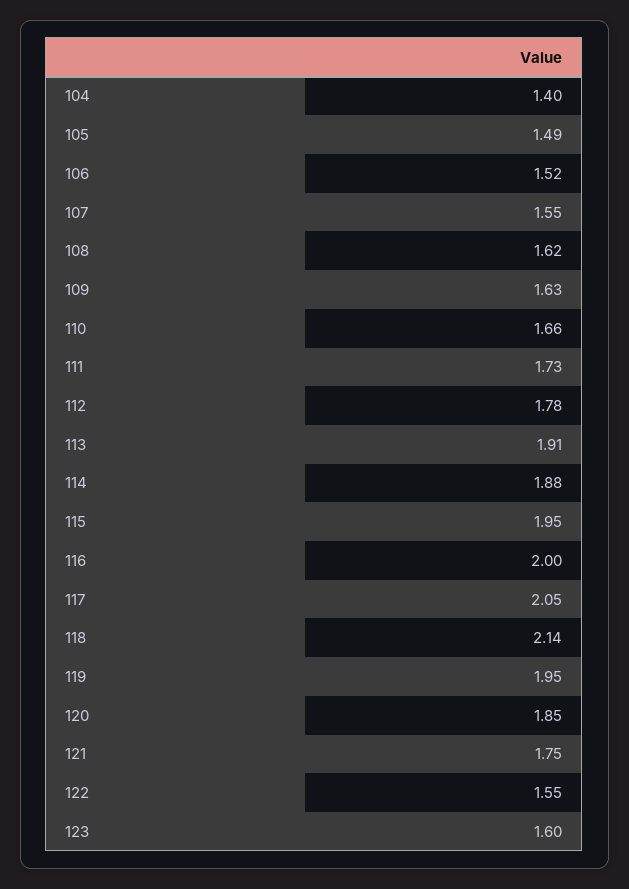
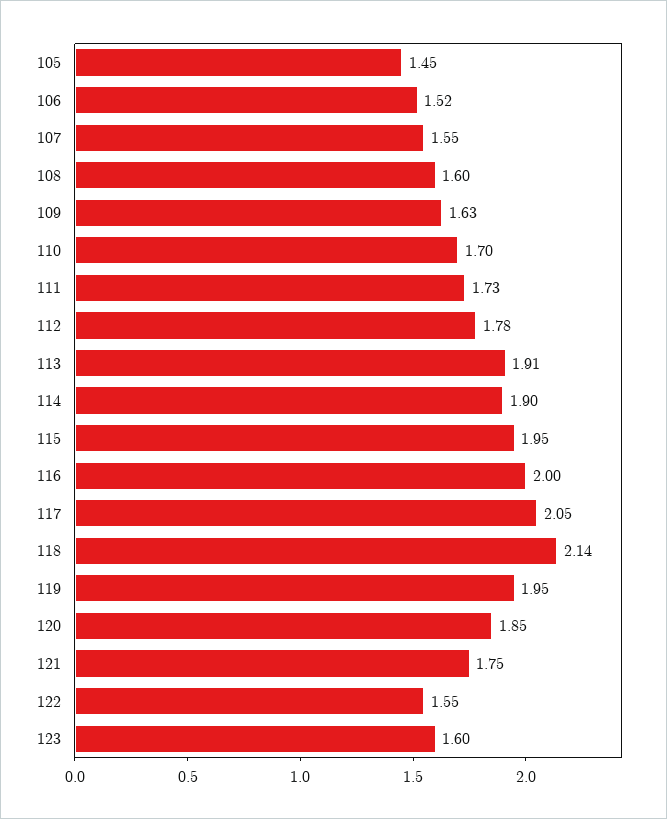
104: 1.4 -> none
105: 1.49 -> 1.45
108: 1.62 -> 1.6
110: 1.66 -> 1.7
114: 1.88 -> 1.9

